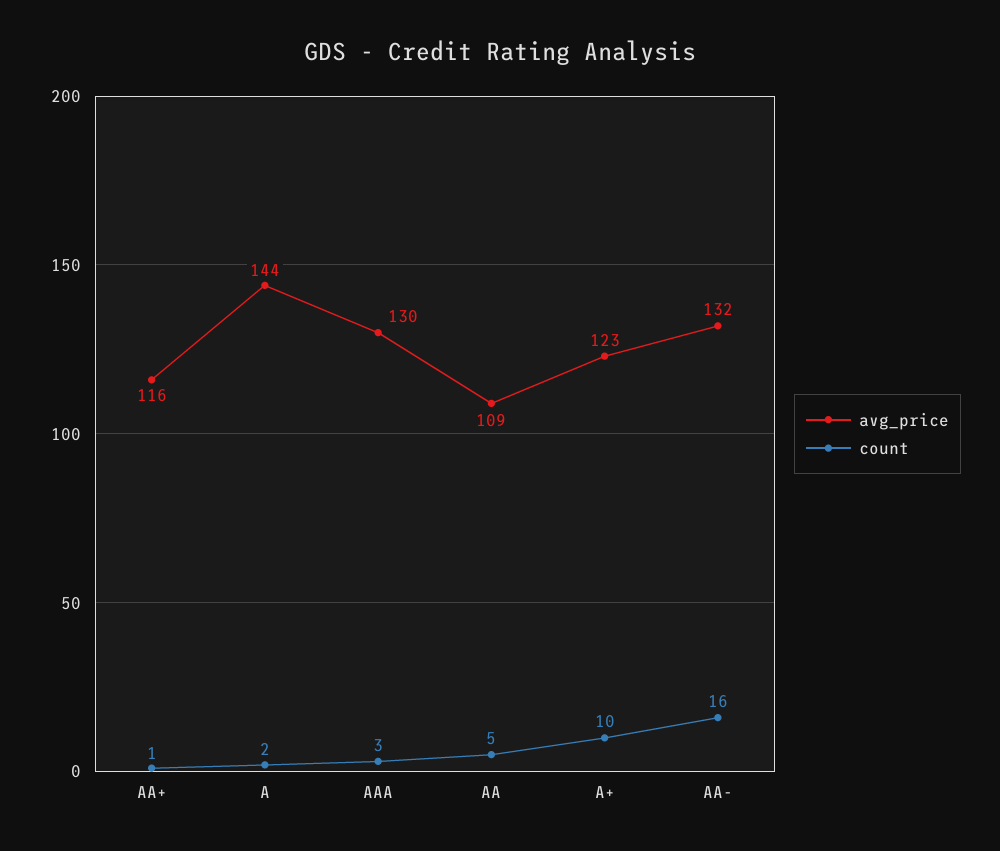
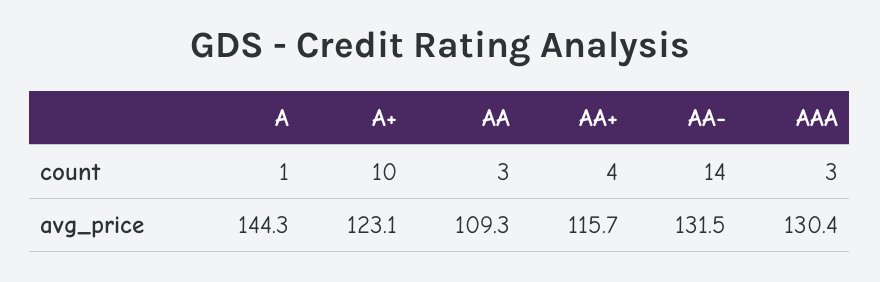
count, AA+: 1 -> 4
count, A: 2 -> 1
count, AA: 5 -> 3
count, AA-: 16 -> 14

